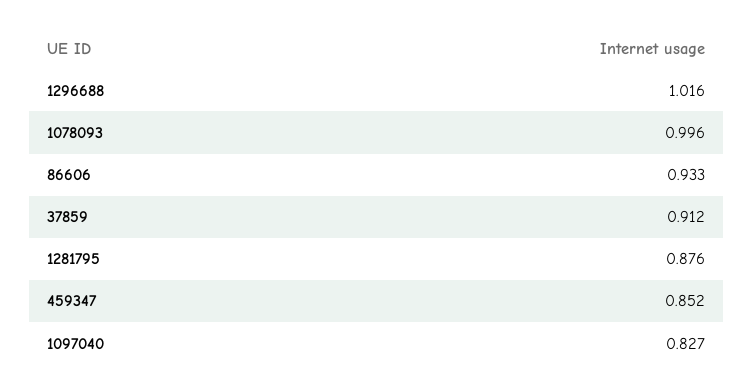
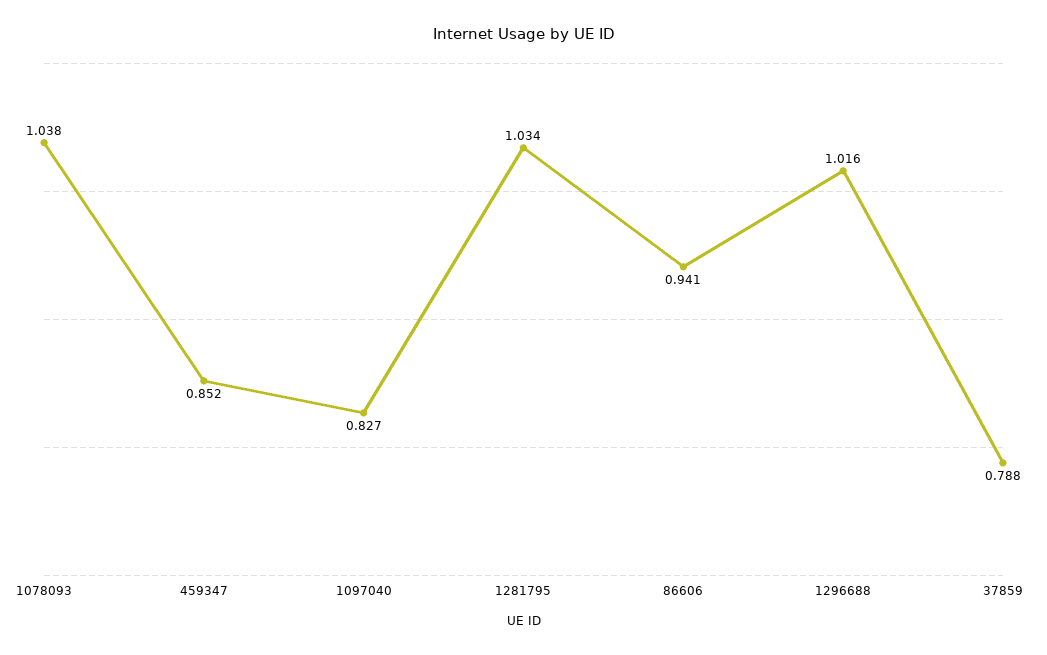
1078093: 0.996 -> 1.038
86606: 0.933 -> 0.941
37859: 0.912 -> 0.788
1281795: 0.876 -> 1.034

